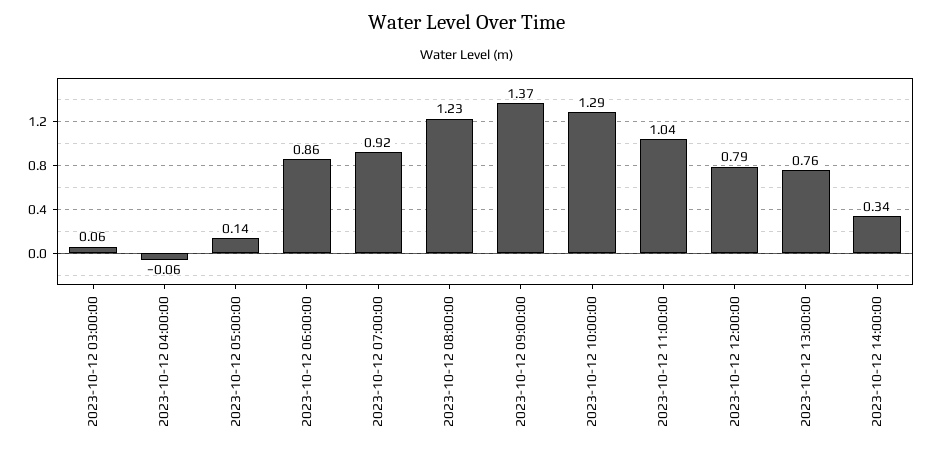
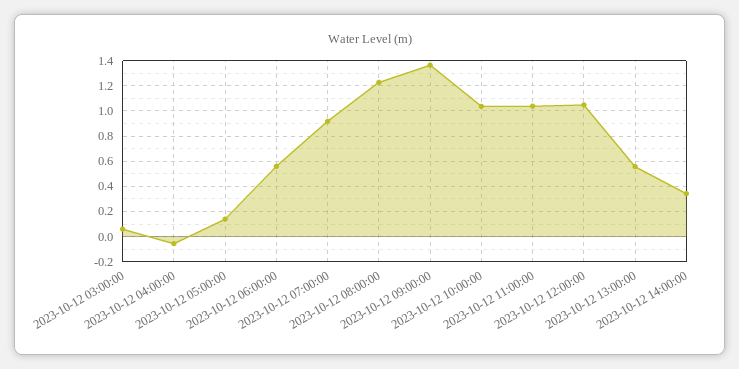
2023-10-12 06:00:00: 0.86 -> 0.55
2023-10-12 10:00:00: 1.29 -> 1.05
2023-10-12 12:00:00: 0.79 -> 1.05
2023-10-12 13:00:00: 0.76 -> 0.55

